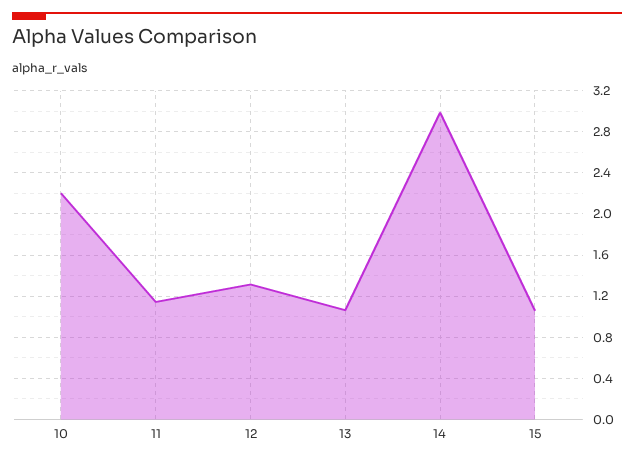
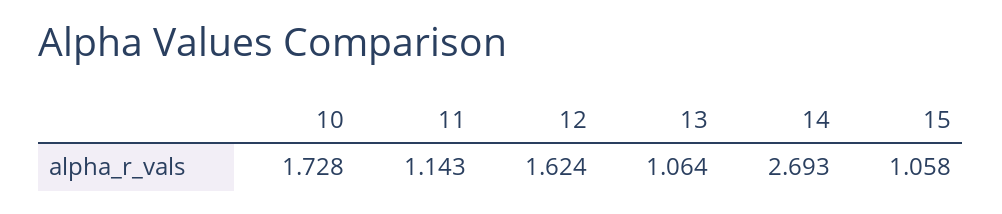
10: 2.2 -> 1.728
12: 1.3 -> 1.624
14: 3 -> 2.693

